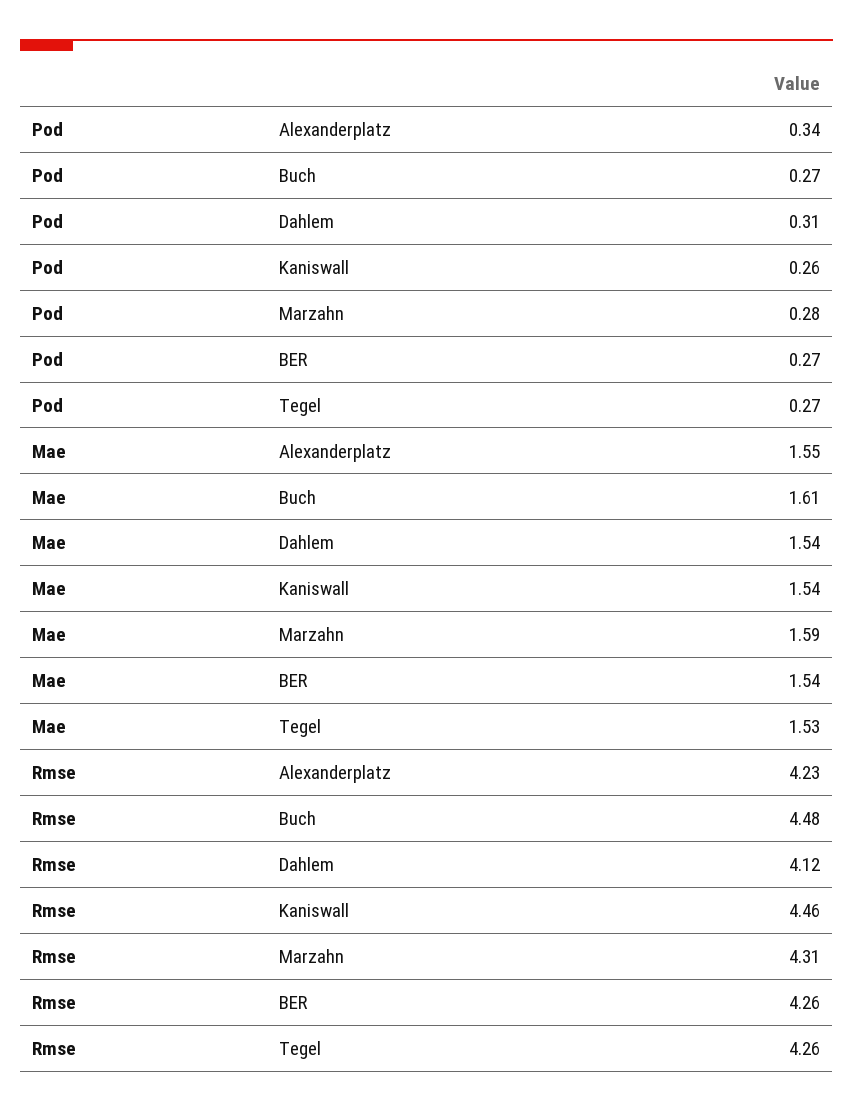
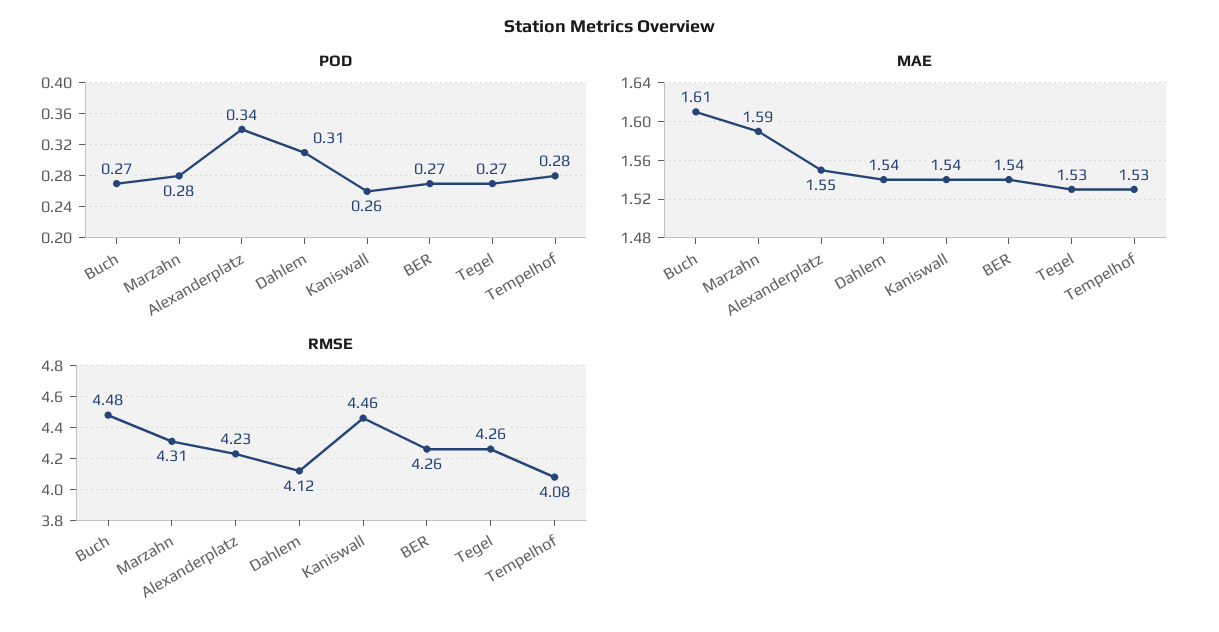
Pod, Tempelhof: none -> 0.28
Mae, Tempelhof: none -> 1.53
Rmse, Tempelhof: none -> 4.08

